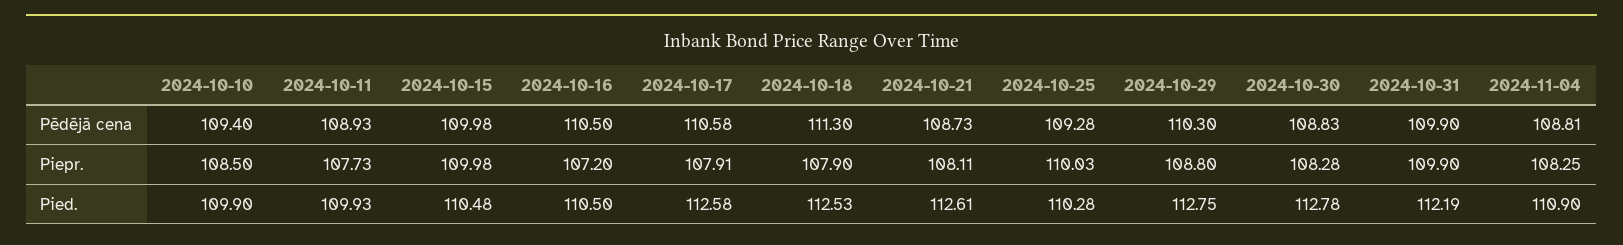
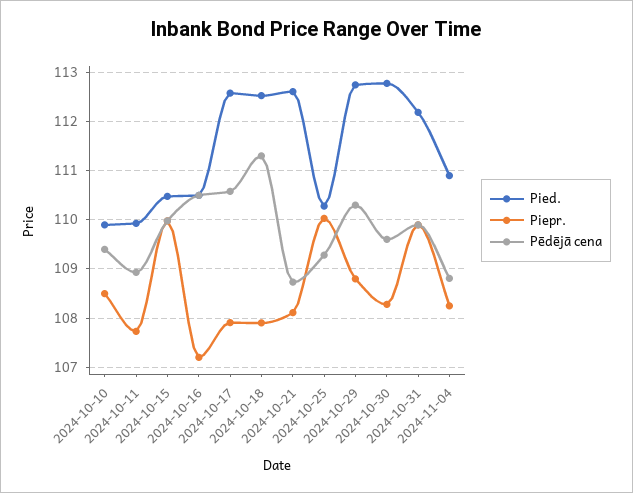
Pēdējā cena, 2024-10-30: 108.83 -> 109.6

